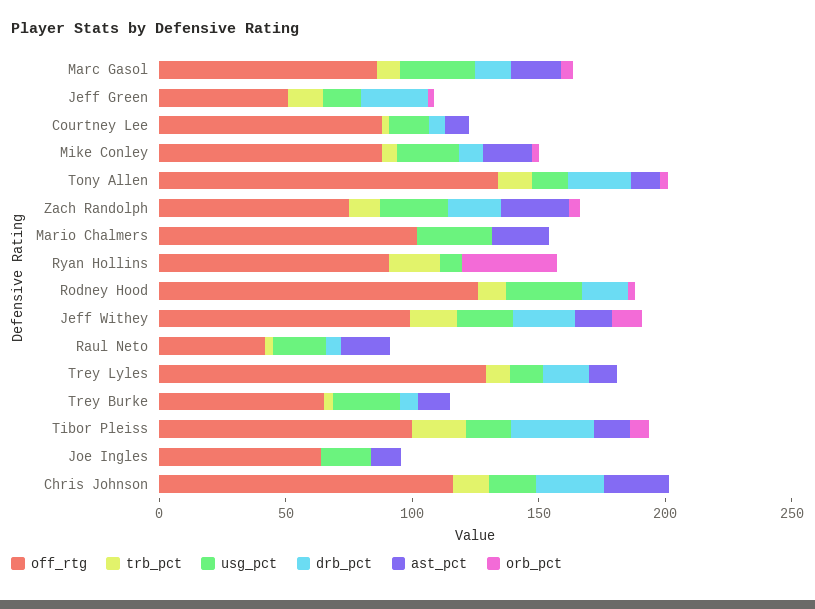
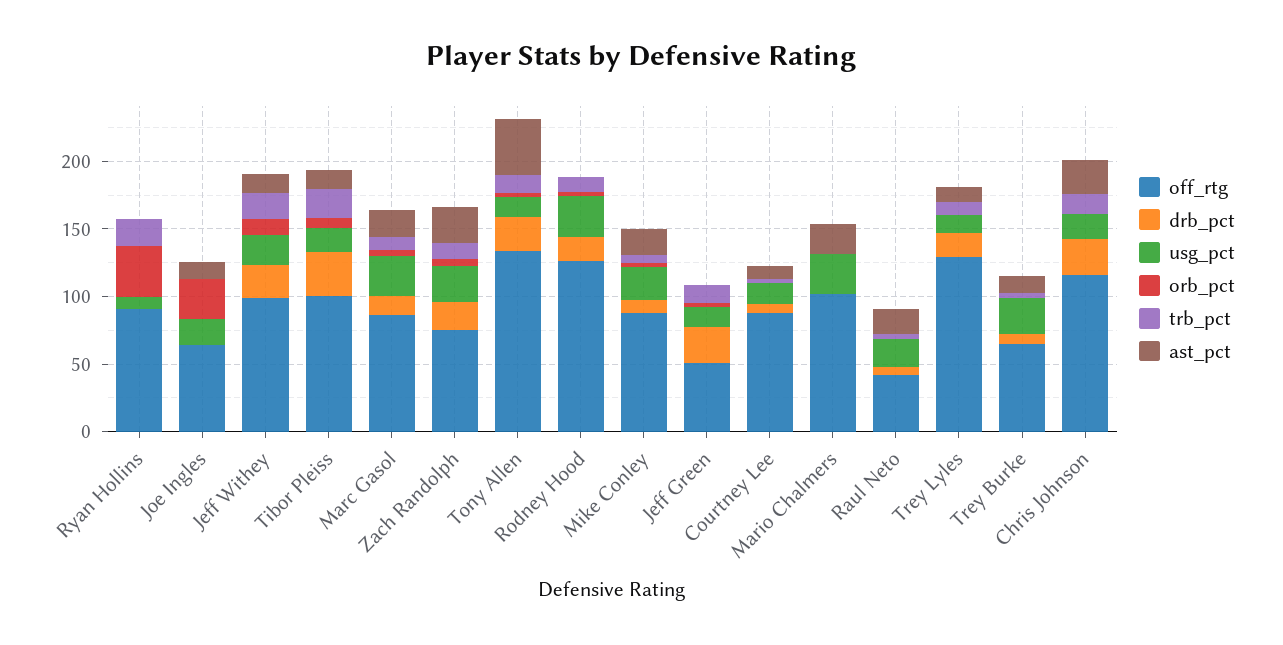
ast_pct, Tony Allen: 10 -> 40
orb_pct, Joe Ingles: 0 -> 30

